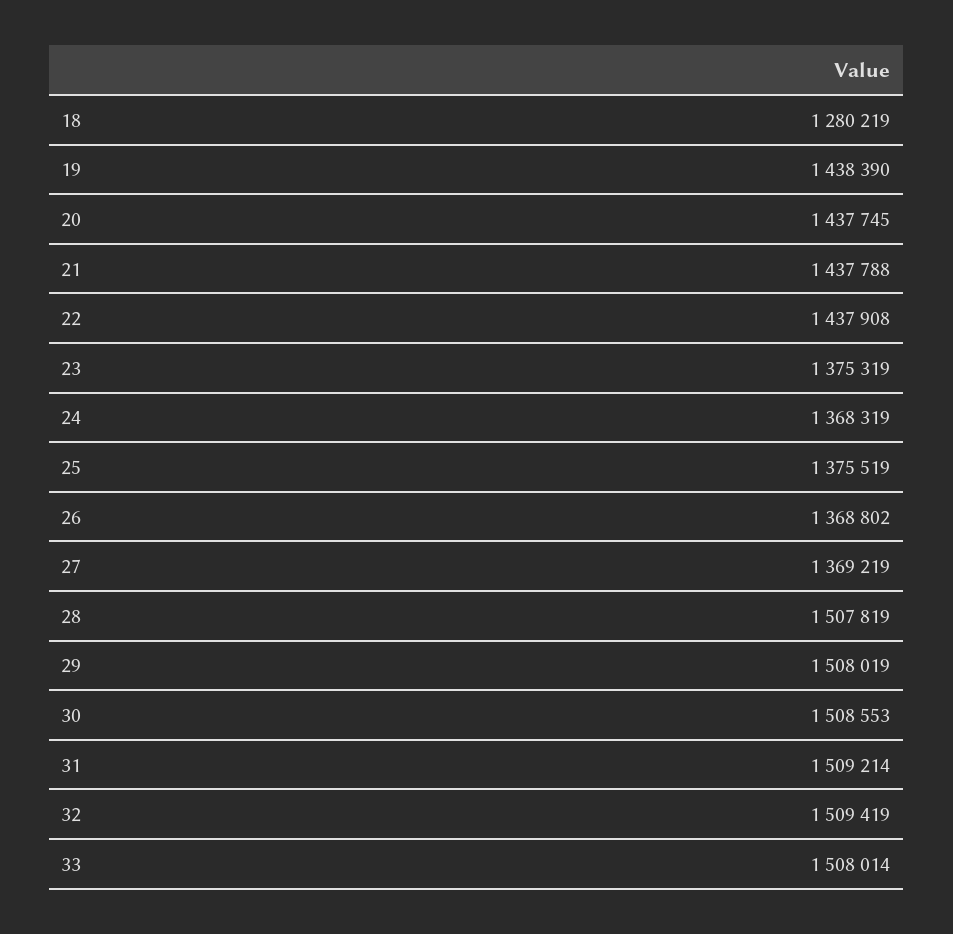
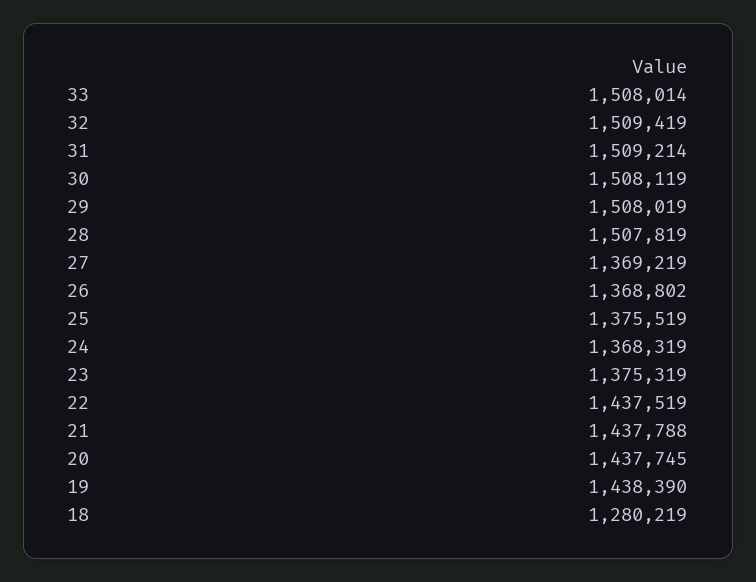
22: 1437908 -> 1437519
30: 1508553 -> 1508119

